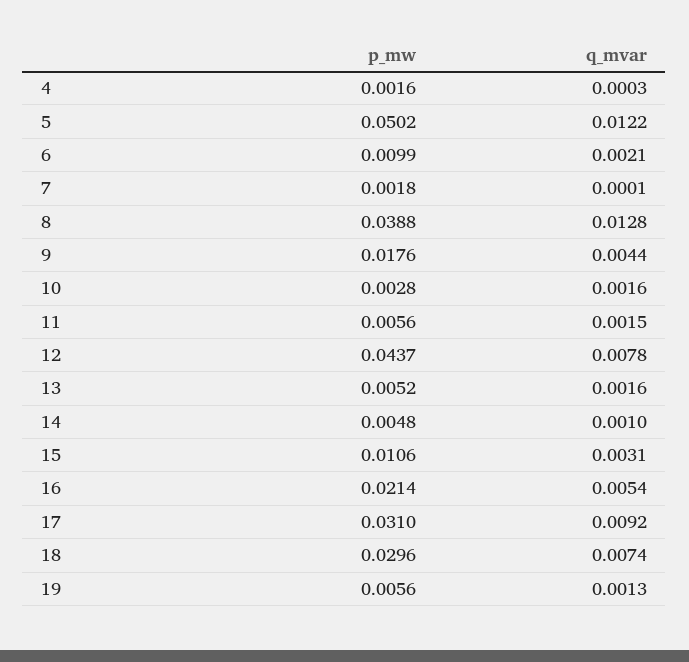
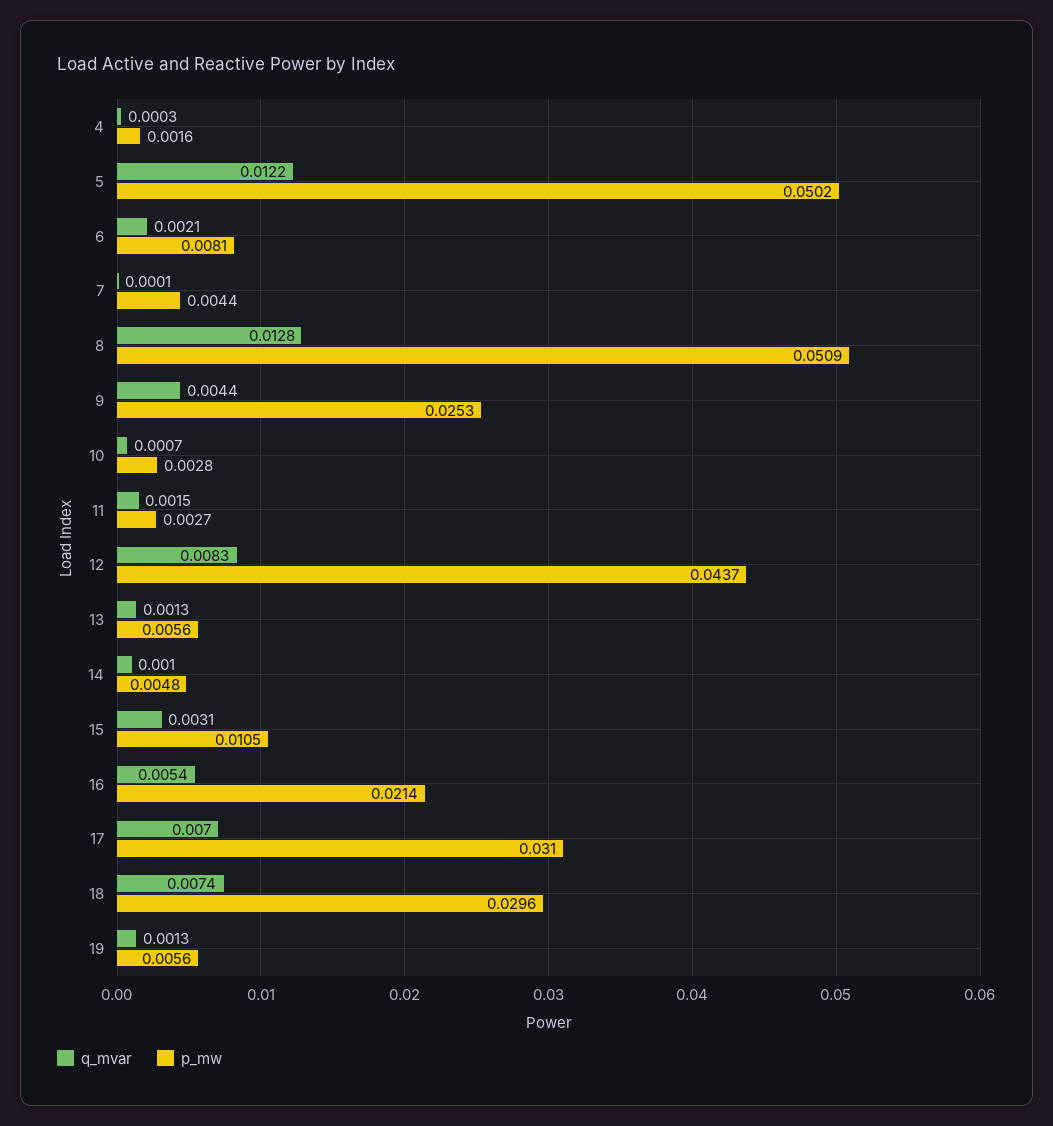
p_mw, 6: 0.0099 -> 0.0081
p_mw, 7: 0.0018 -> 0.0044
p_mw, 8: 0.0388 -> 0.0509
p_mw, 9: 0.0176 -> 0.0253
q_mvar, 10: 0.0016 -> 0.0007
p_mw, 11: 0.0056 -> 0.0027
q_mvar, 12: 0.0078 -> 0.0083
p_mw, 13: 0.0052 -> 0.0056
q_mvar, 13: 0.0016 -> 0.0013
p_mw, 15: 0.0106 -> 0.0105
q_mvar, 17: 0.0092 -> 0.007

